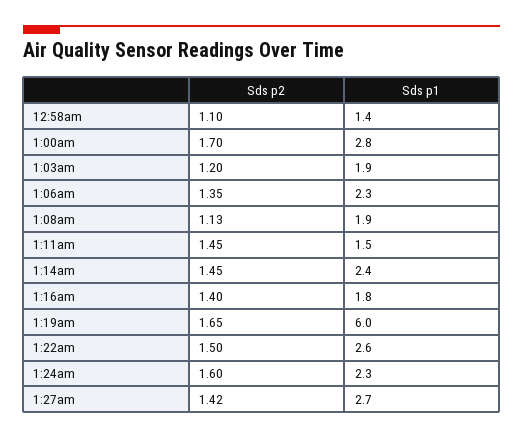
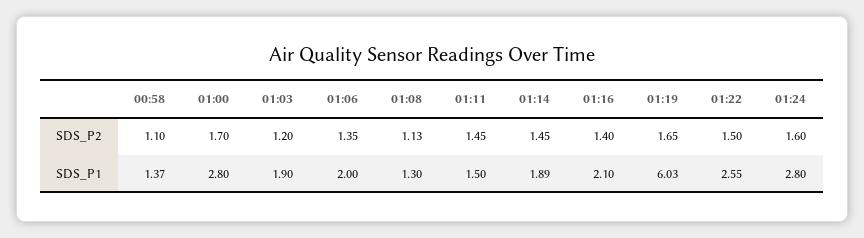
Sds p1, 1:06am: 2.3 -> 2
Sds p1, 1:08am: 1.9 -> 1.3
Sds p1, 1:14am: 2.4 -> 1.89
Sds p1, 1:16am: 1.8 -> 2.1
Sds p1, 1:24am: 2.3 -> 2.8
Sds p2, 1:27am: 1.42 -> none
Sds p1, 1:27am: 2.7 -> none

